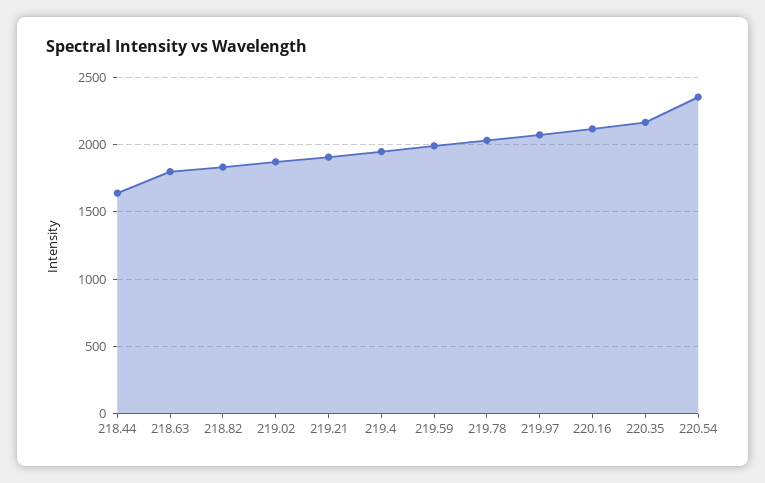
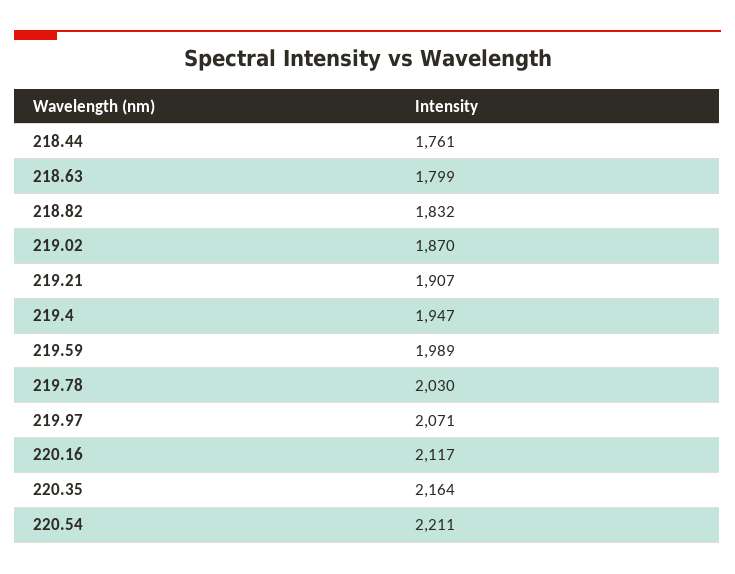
218.44: 1650 -> 1761
220.54: 2350 -> 2211

